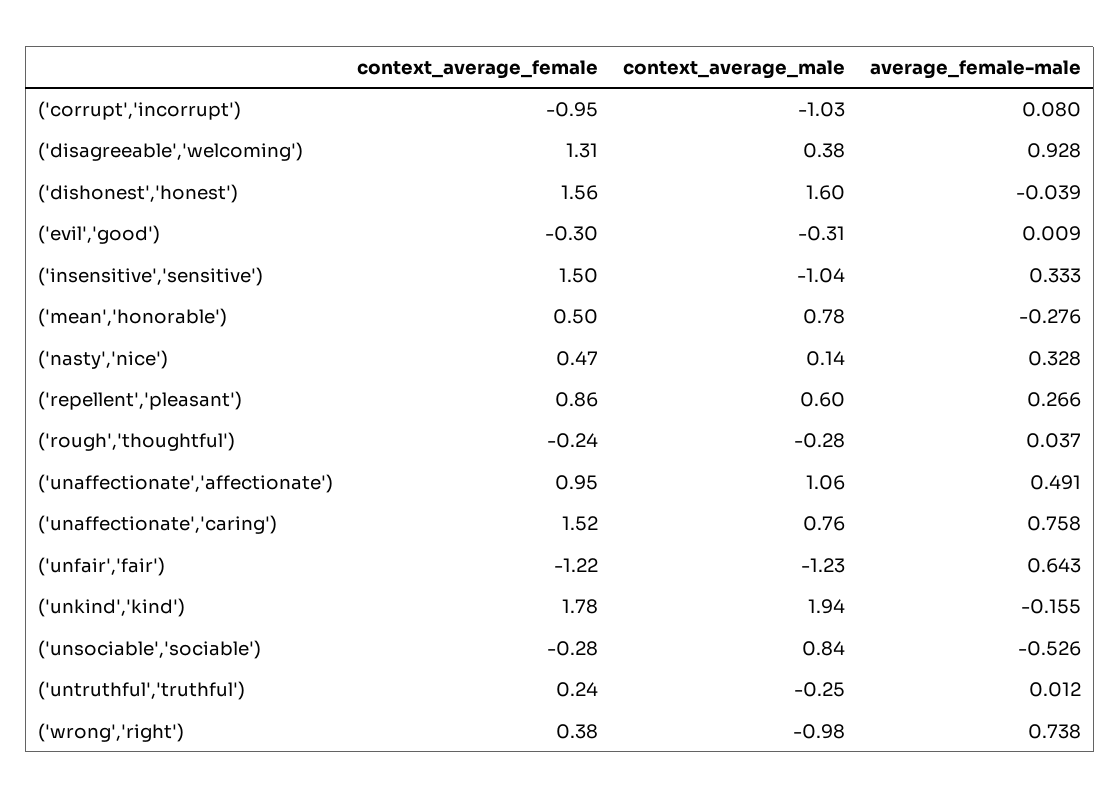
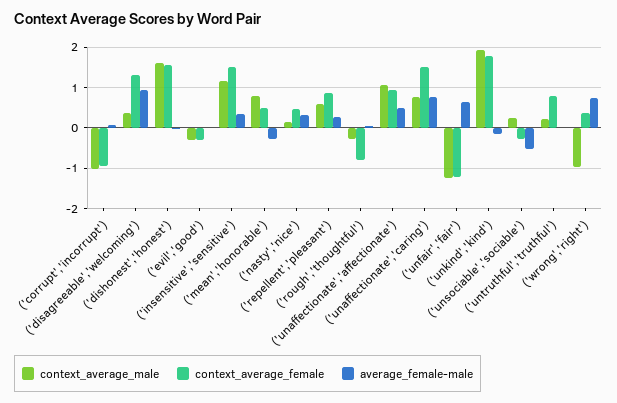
context_average_male, ('insensitive','sensitive'): -1.04 -> 1.2
context_average_female, ('rough','thoughtful'): -0.24 -> -0.8
context_average_male, ('unsociable','sociable'): 0.84 -> 0.2
context_average_female, ('untruthful','truthful'): 0.24 -> 0.8
context_average_male, ('untruthful','truthful'): -0.25 -> 0.2

